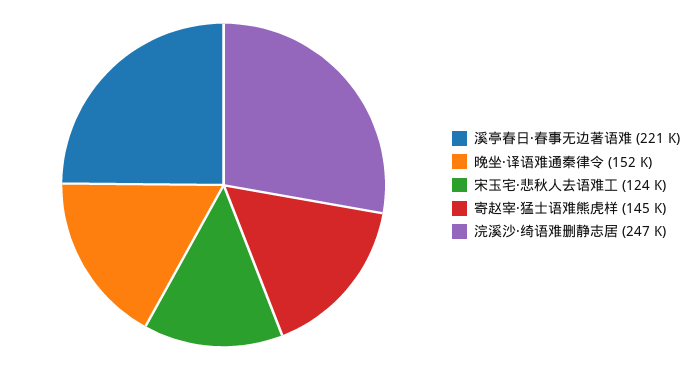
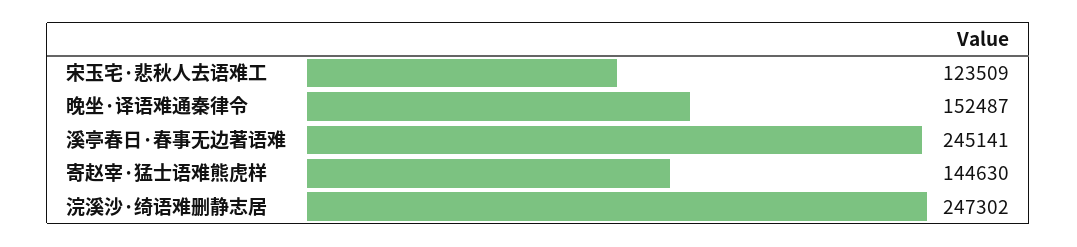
溪亭春日·春事无边著语难: 221000 -> 245141

